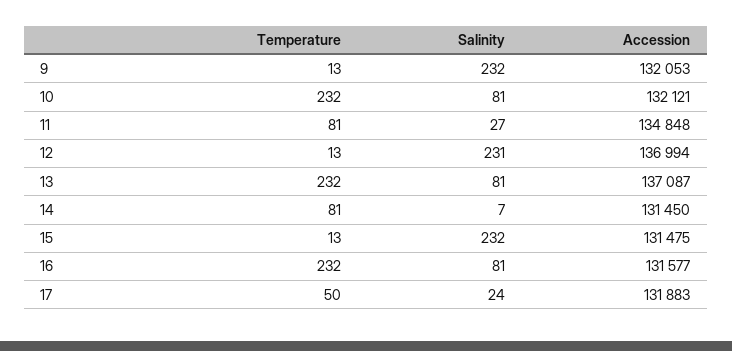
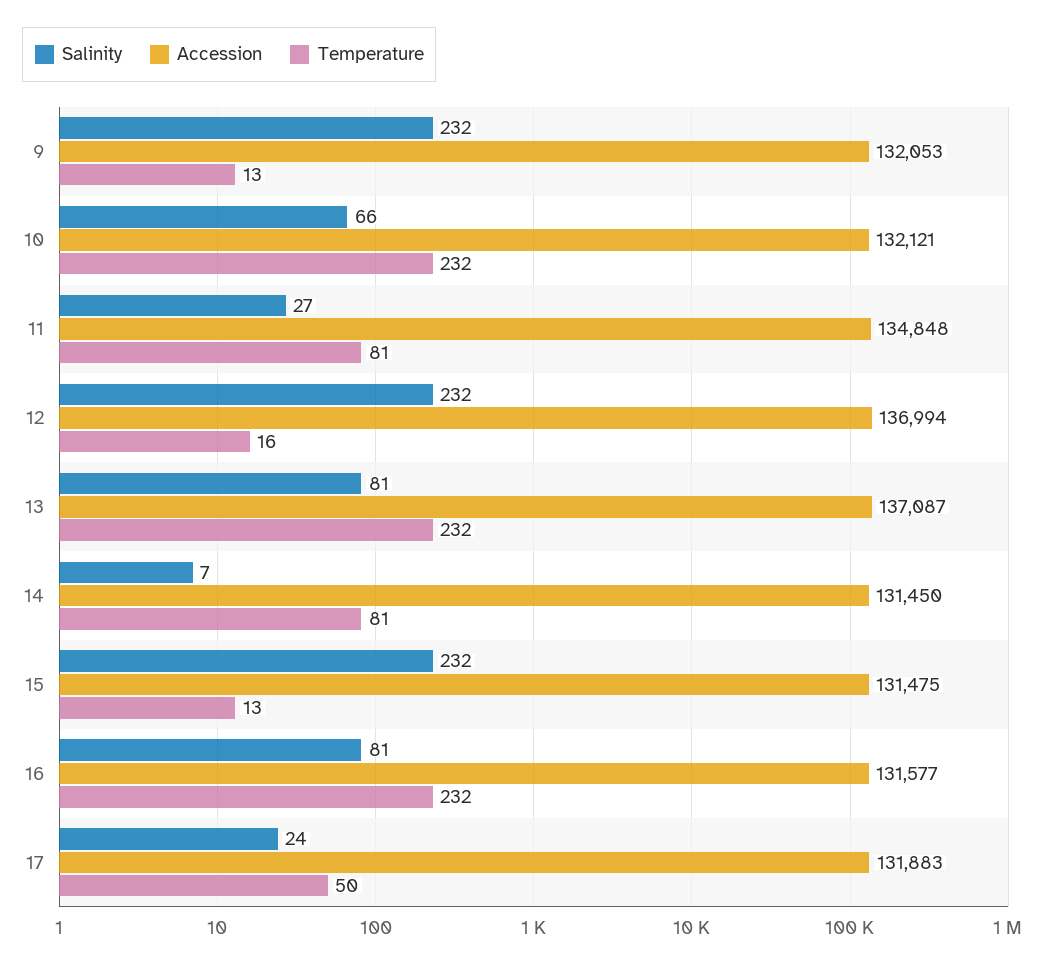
Salinity, 10: 81 -> 66
Temperature, 12: 13 -> 16
Salinity, 12: 231 -> 232

